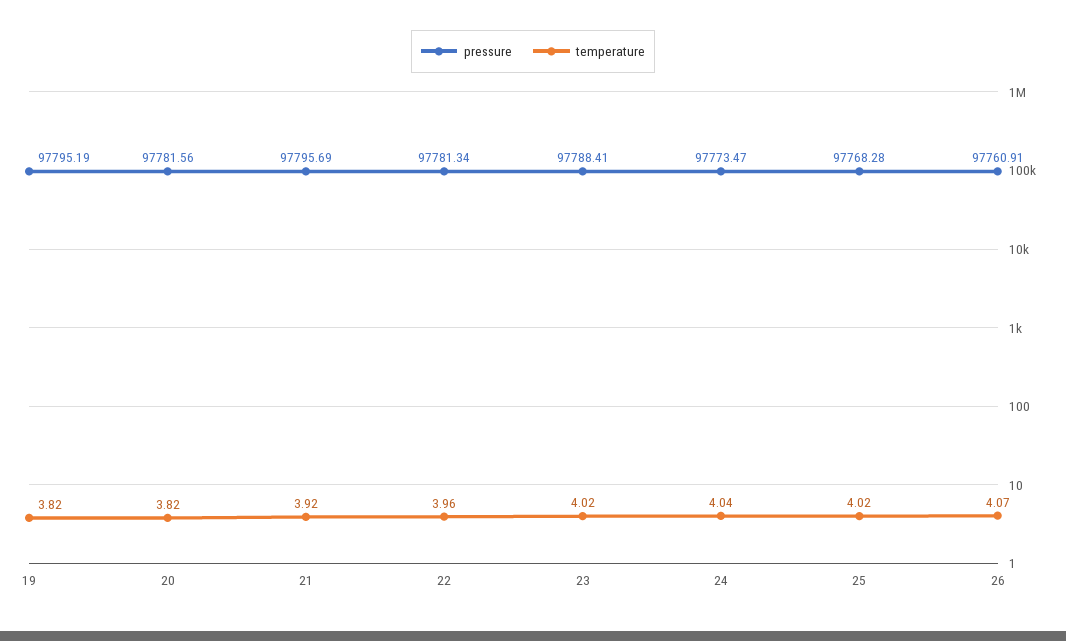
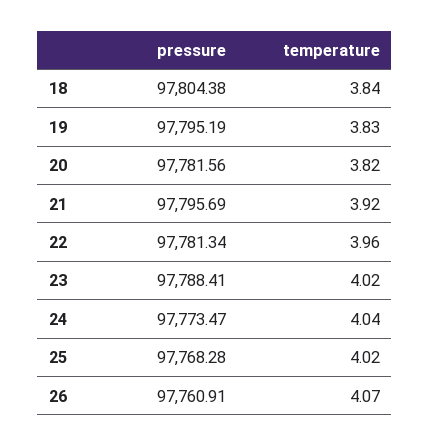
temperature, 19: 3.82 -> 3.83
pressure, 18: none -> 97804.38
temperature, 18: none -> 3.84

